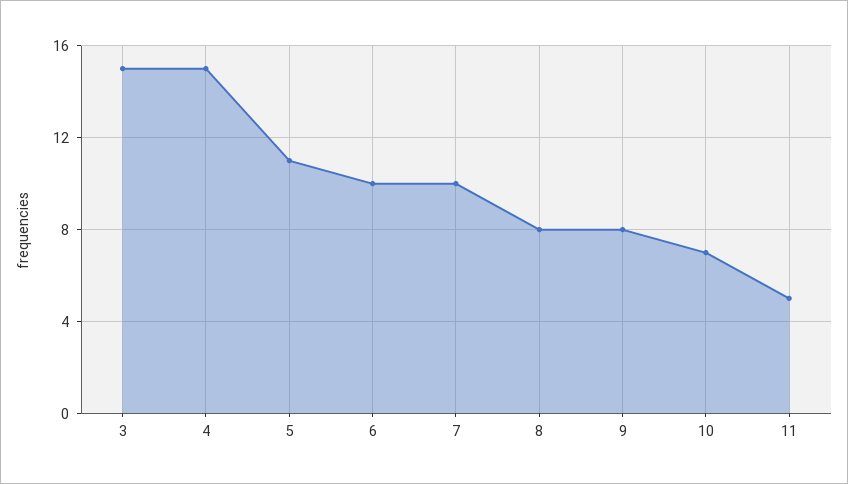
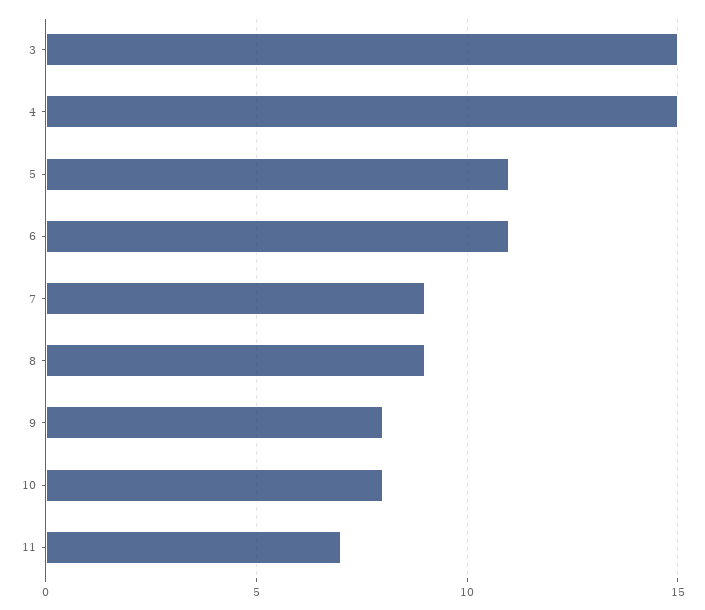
6: 10 -> 11
7: 10 -> 9
8: 8 -> 9
10: 7 -> 8
11: 5 -> 7

